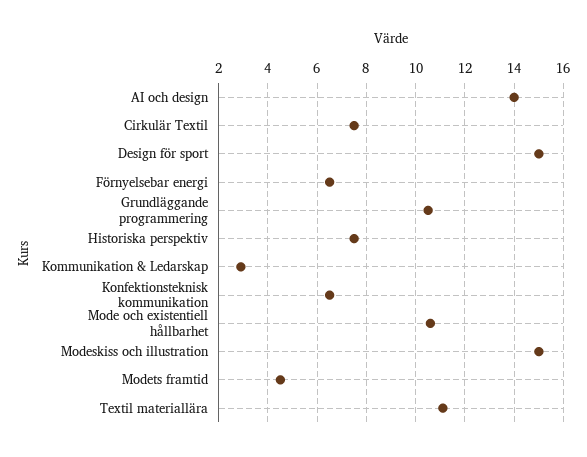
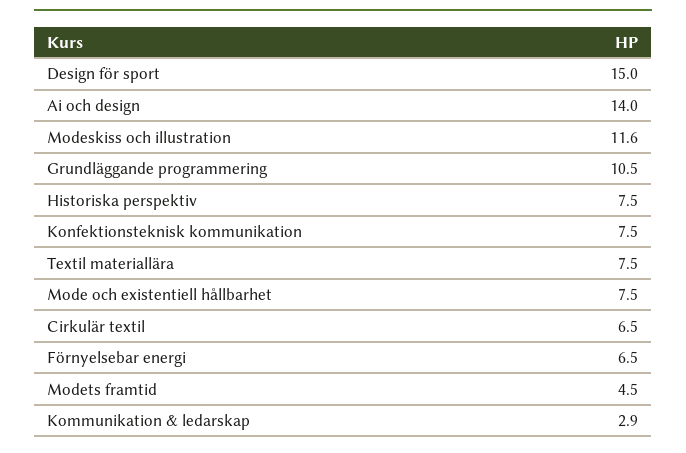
Cirkulär Textil: 7.5 -> 6.5
Konfektionsteknisk kommunikation: 6.5 -> 7.5
Mode och existentiell hållbarhet: 10.5 -> 7.5
Modeskiss och illustration: 15 -> 11.6
Textil materiallära: 11 -> 7.5

